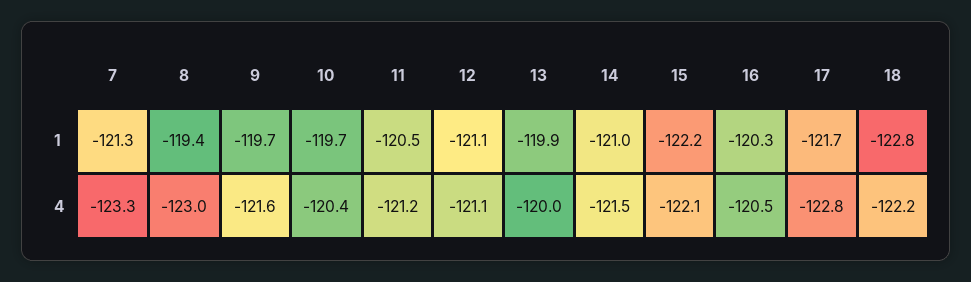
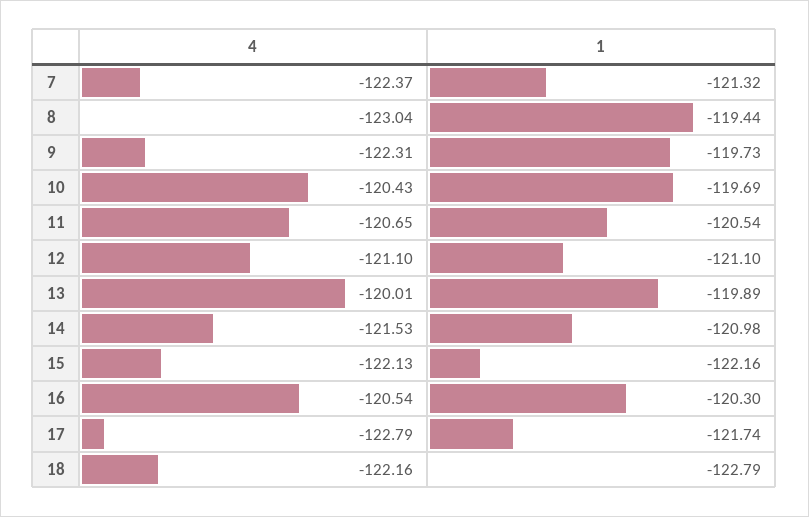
7, 4: -123.3 -> -122.37
9, 4: -121.6 -> -122.31
11, 4: -121.2 -> -120.65

